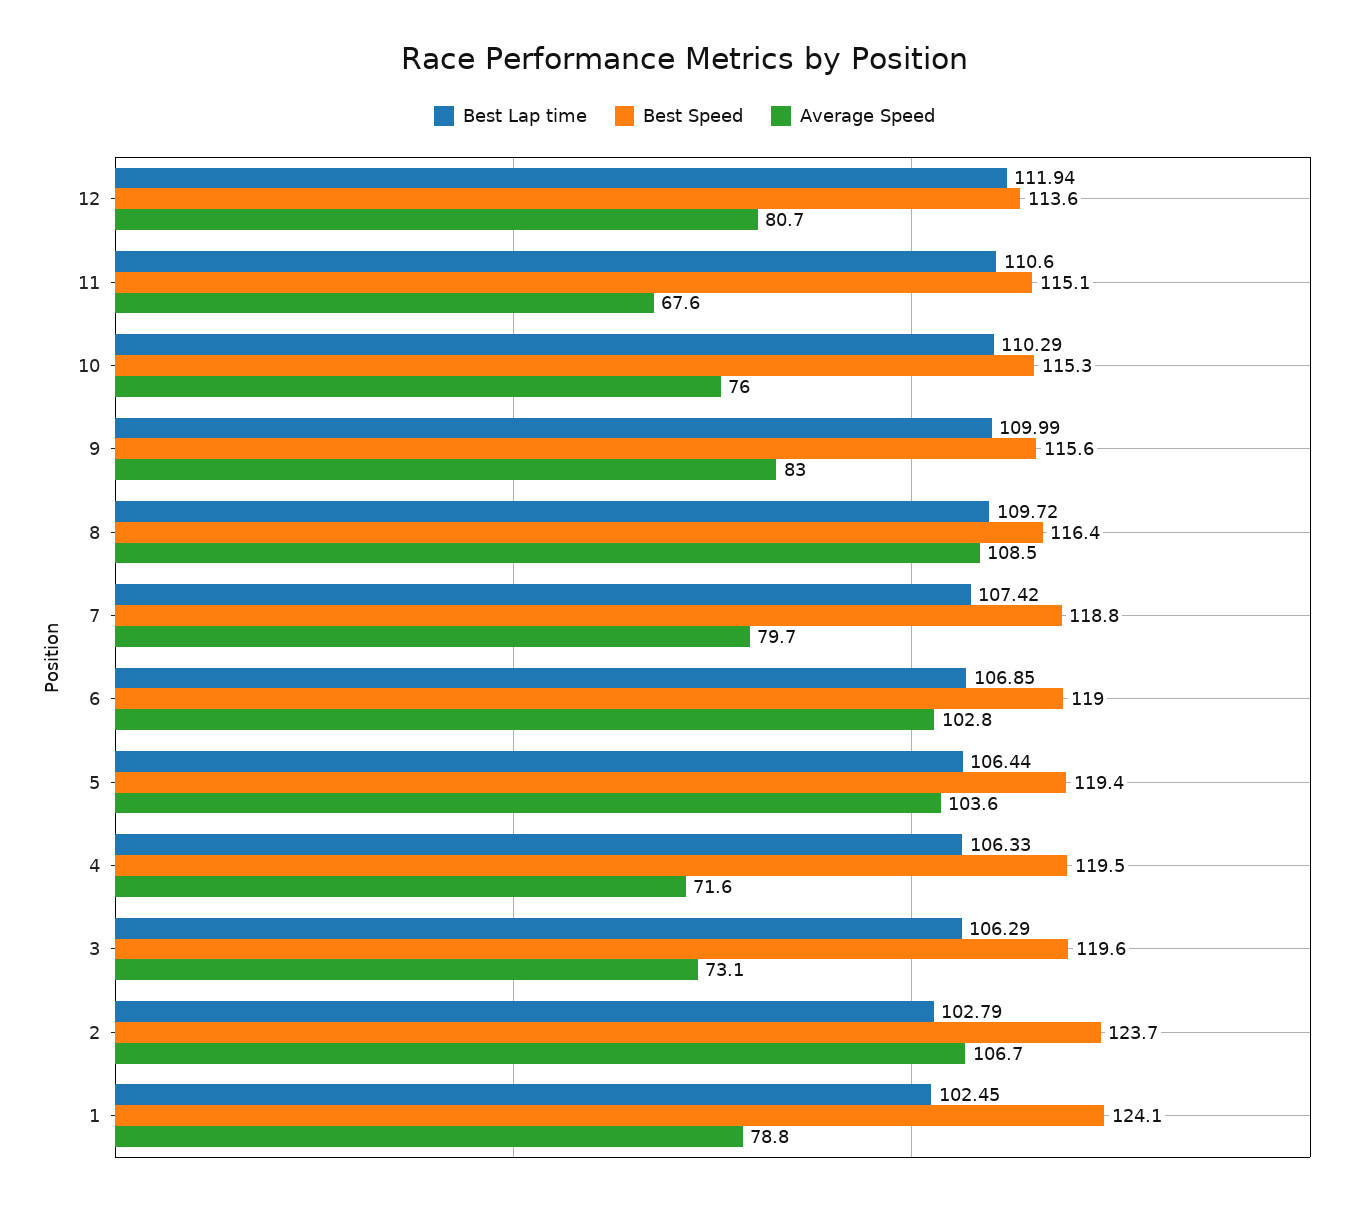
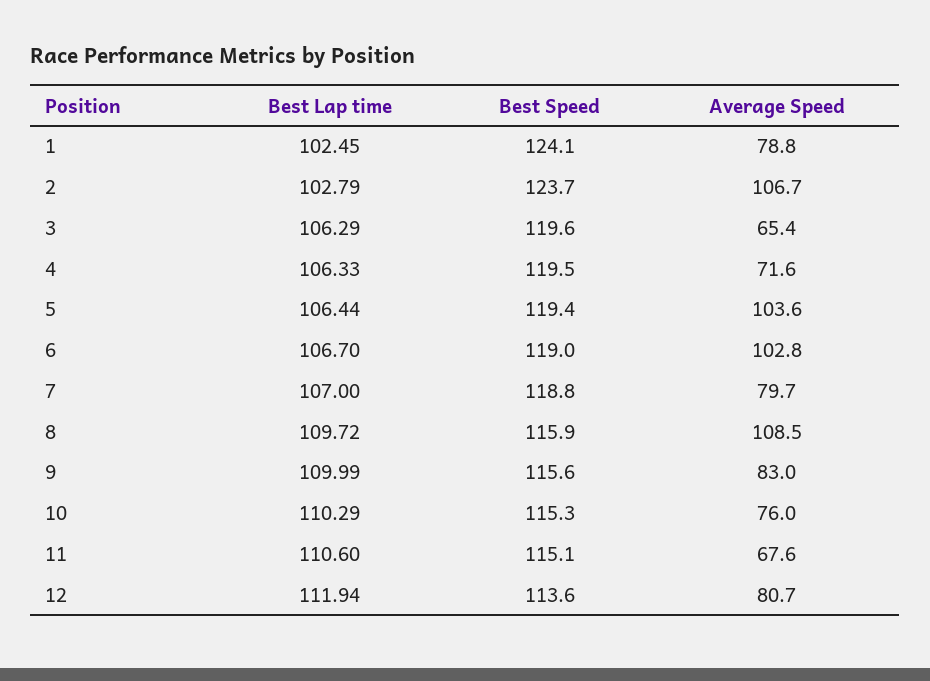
Best Speed, 8: 116.4 -> 115.9
Best Lap time, 7: 107.42 -> 107
Best Lap time, 6: 106.85 -> 106.7
Average Speed, 3: 73.1 -> 65.4

